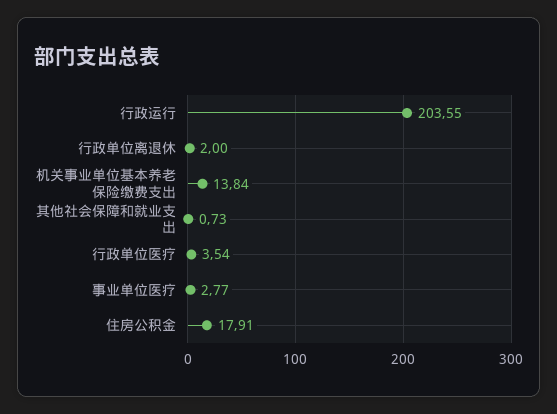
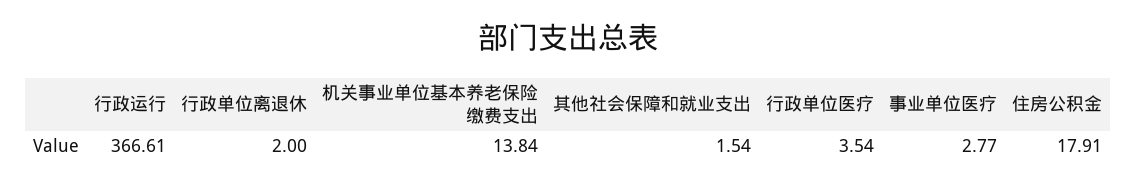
行政运行: 203.55 -> 366.61
其他社会保障和就业支出: 0.73 -> 1.54

